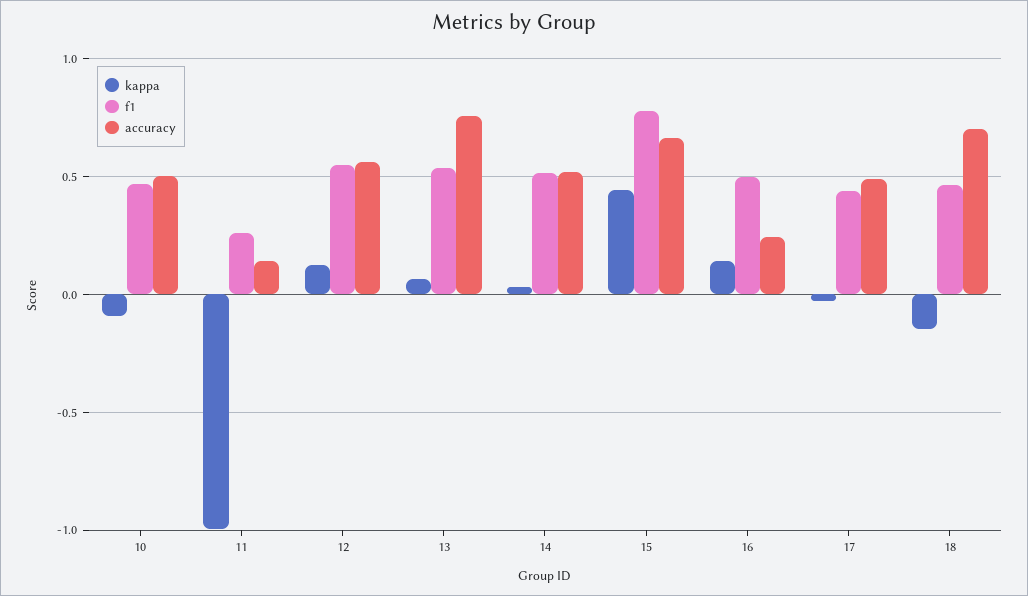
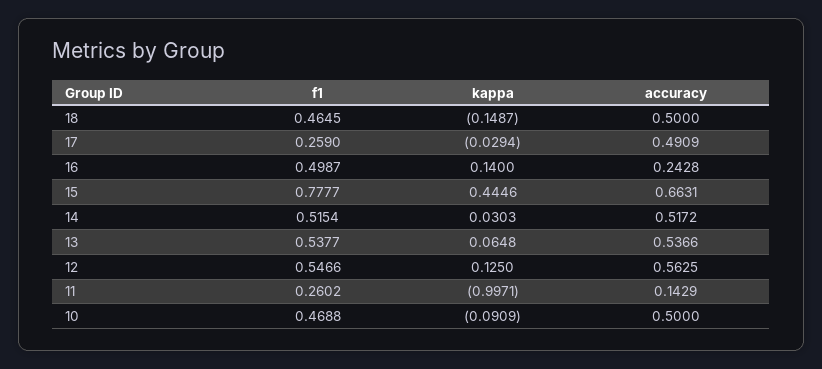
accuracy, 13: 0.75 -> 0.5366
f1, 17: 0.45 -> 0.259
accuracy, 18: 0.7 -> 0.5

